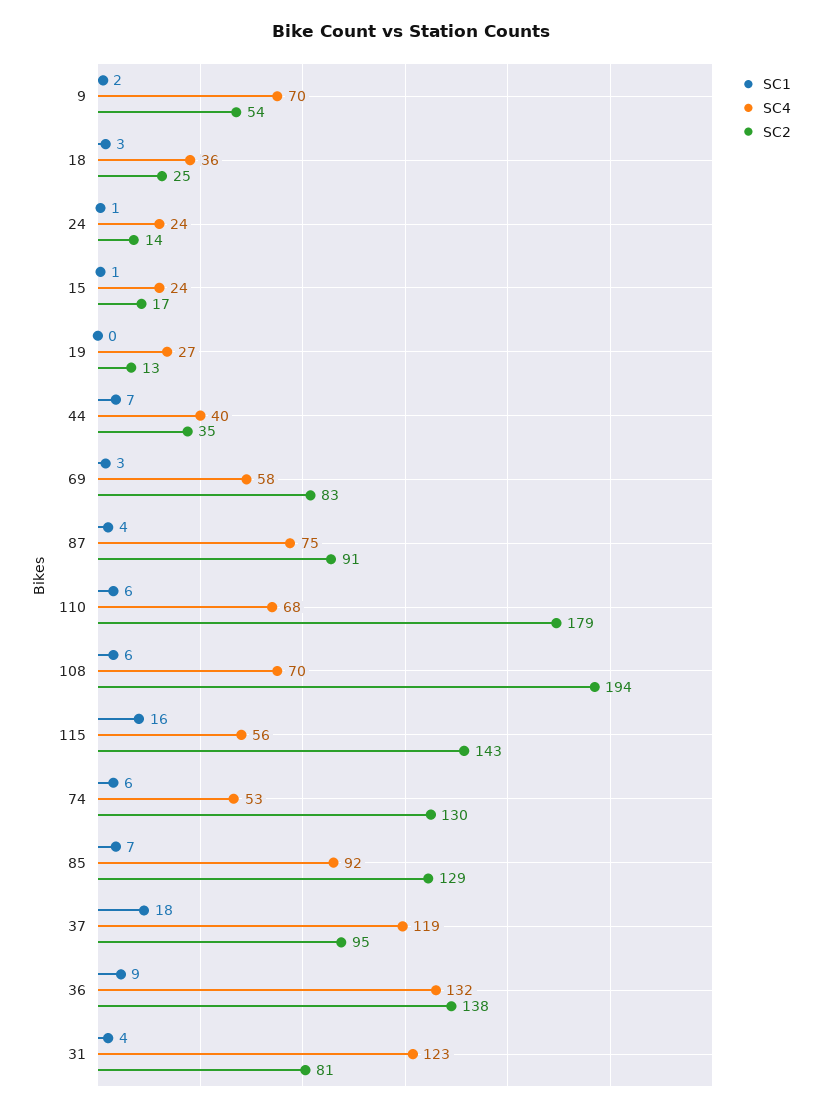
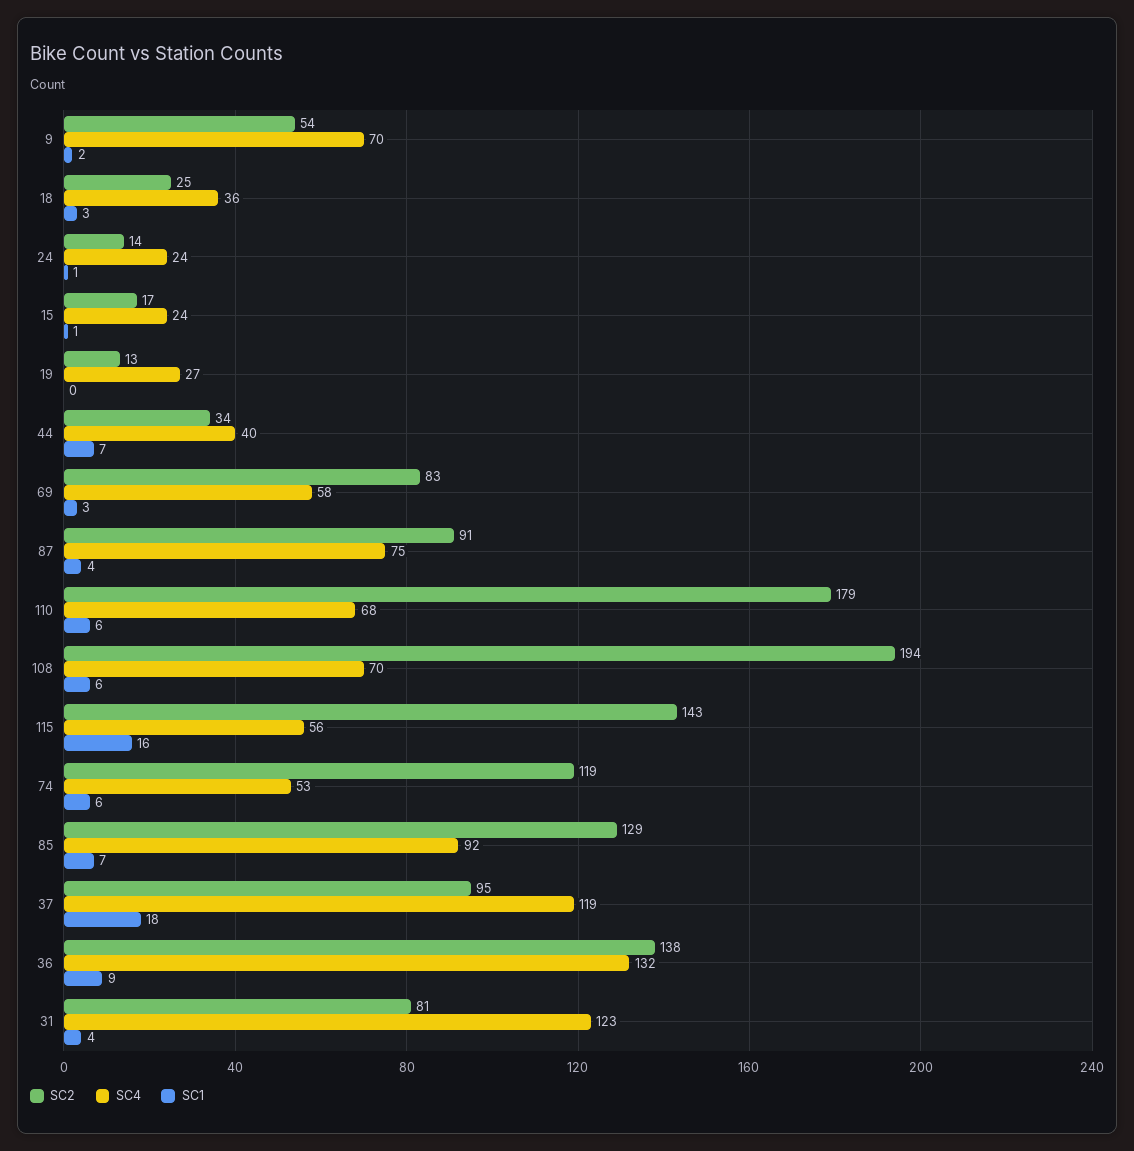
SC2, 44: 35 -> 34
SC2, 74: 130 -> 119

